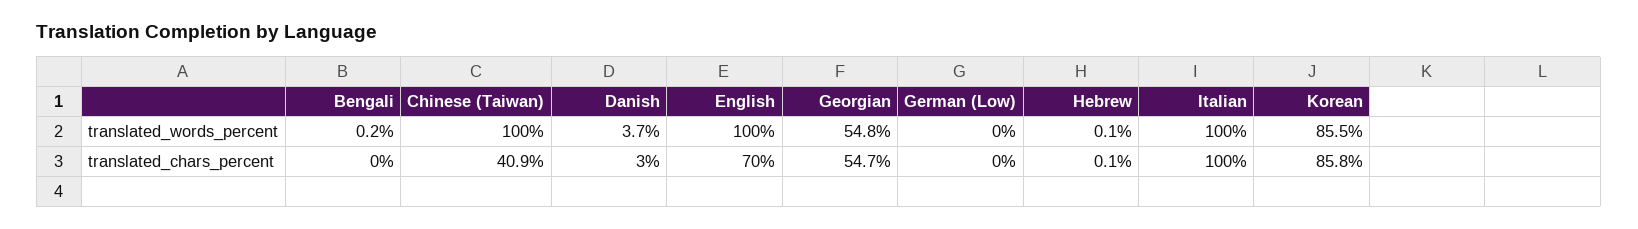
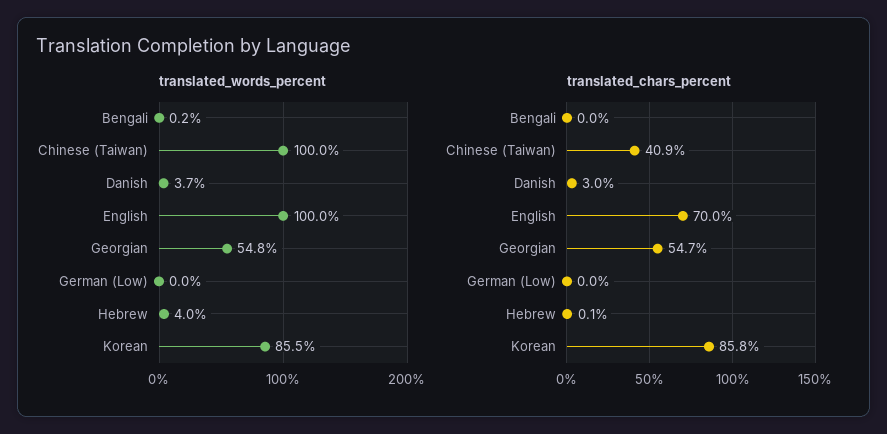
translated_words_percent, Hebrew: 0.1 -> 4
translated_words_percent, Italian: 100 -> none
translated_chars_percent, Italian: 100 -> none

